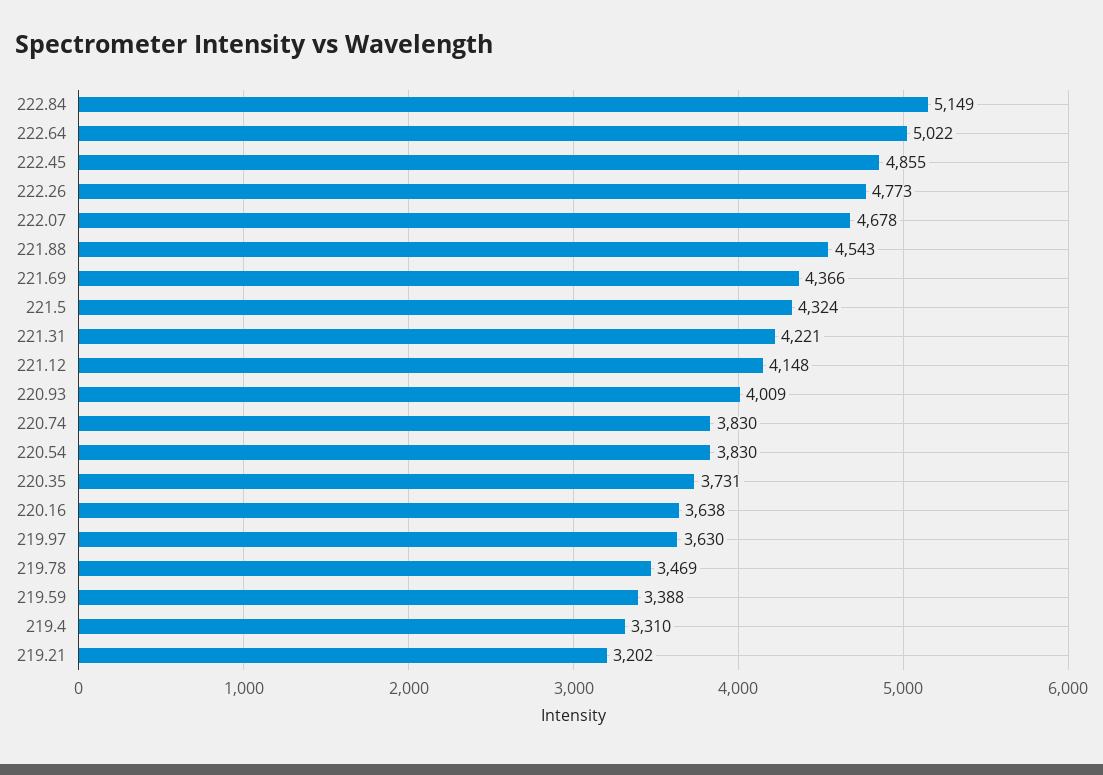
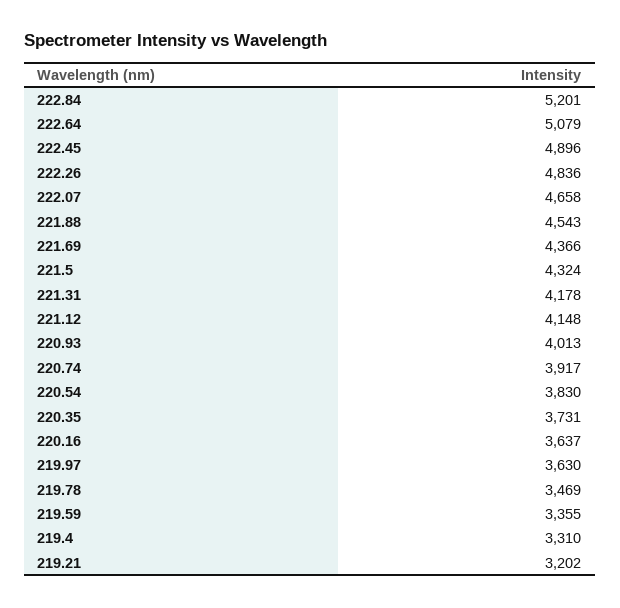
222.84: 5149 -> 5201
222.64: 5022 -> 5079
222.45: 4855 -> 4896
222.26: 4773 -> 4836
222.07: 4678 -> 4658
221.31: 4221 -> 4178
220.93: 4009 -> 4013
220.74: 3830 -> 3917
220.16: 3638 -> 3637
219.59: 3388 -> 3355

